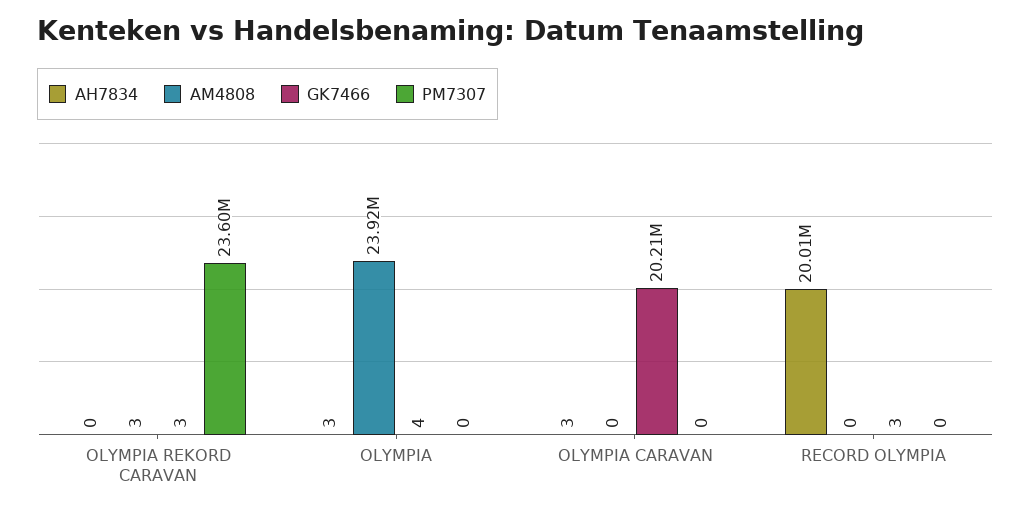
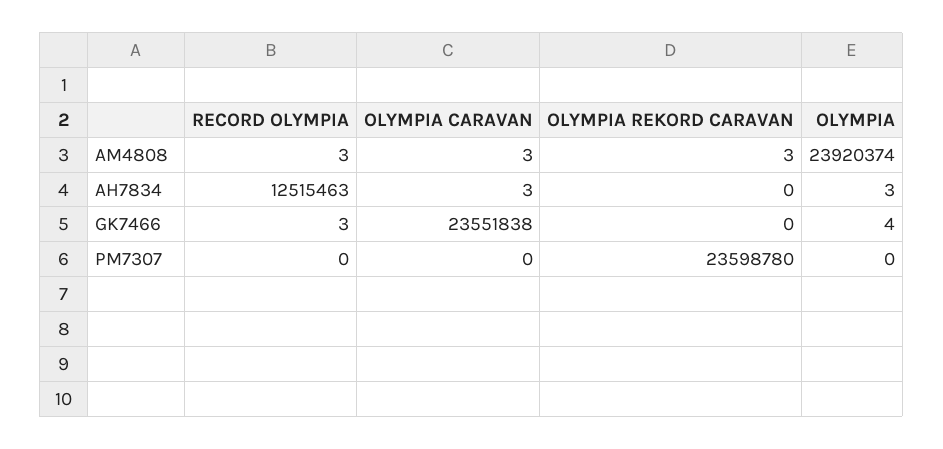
GK7466, OLYMPIA REKORD CARAVAN: 3 -> 0
AM4808, OLYMPIA CARAVAN: 0 -> 3
GK7466, OLYMPIA CARAVAN: 20210000 -> 23551838
AH7834, RECORD OLYMPIA: 20010000 -> 12515463
AM4808, RECORD OLYMPIA: 0 -> 3

